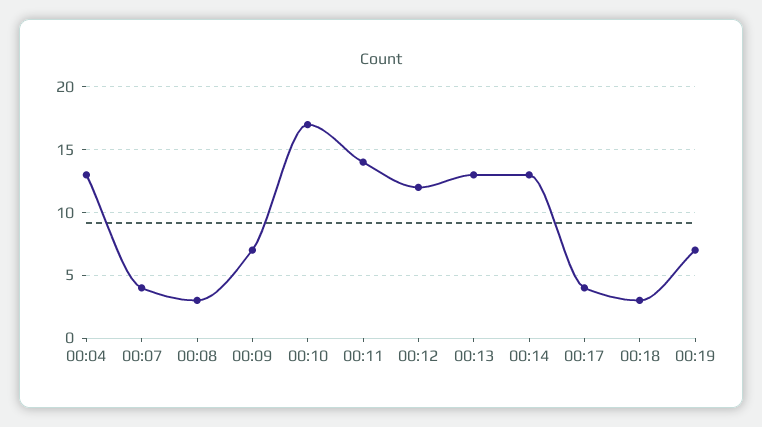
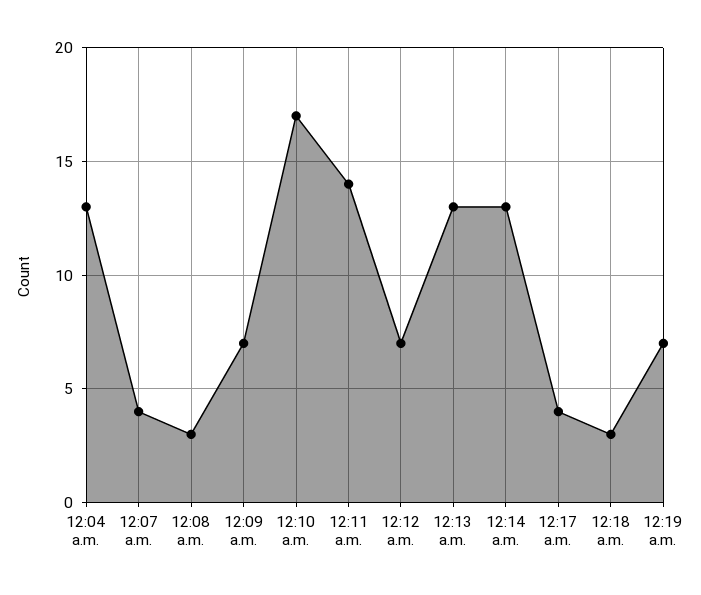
00:12: 12 -> 7

